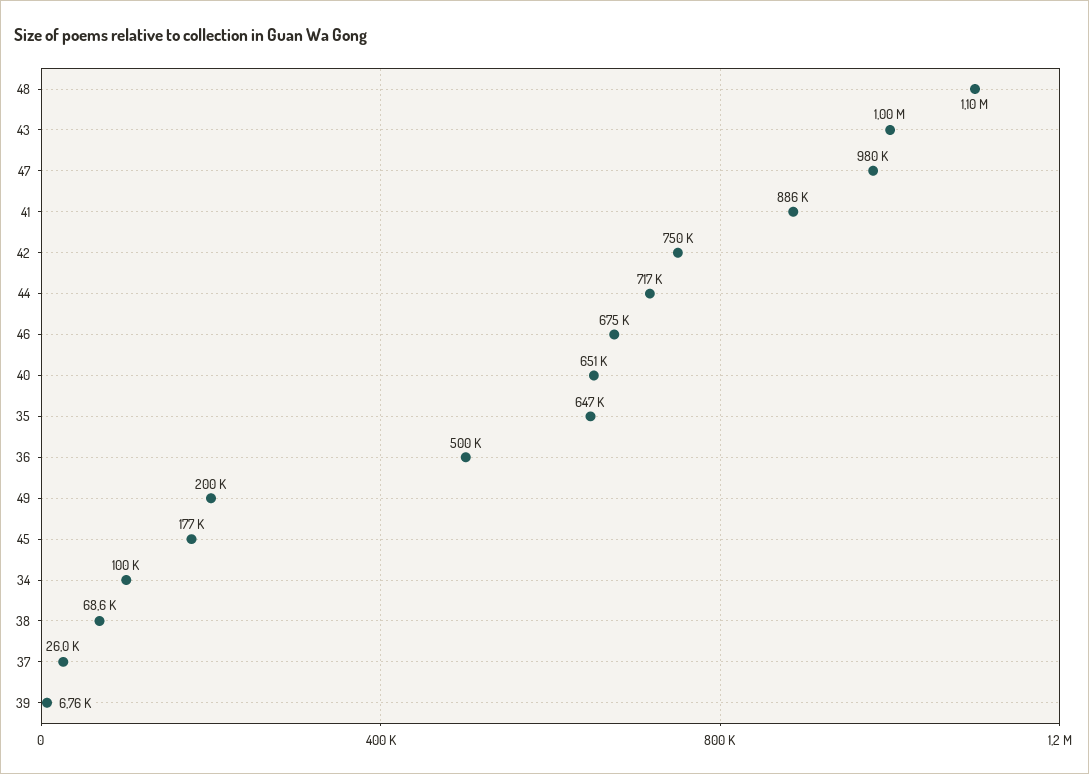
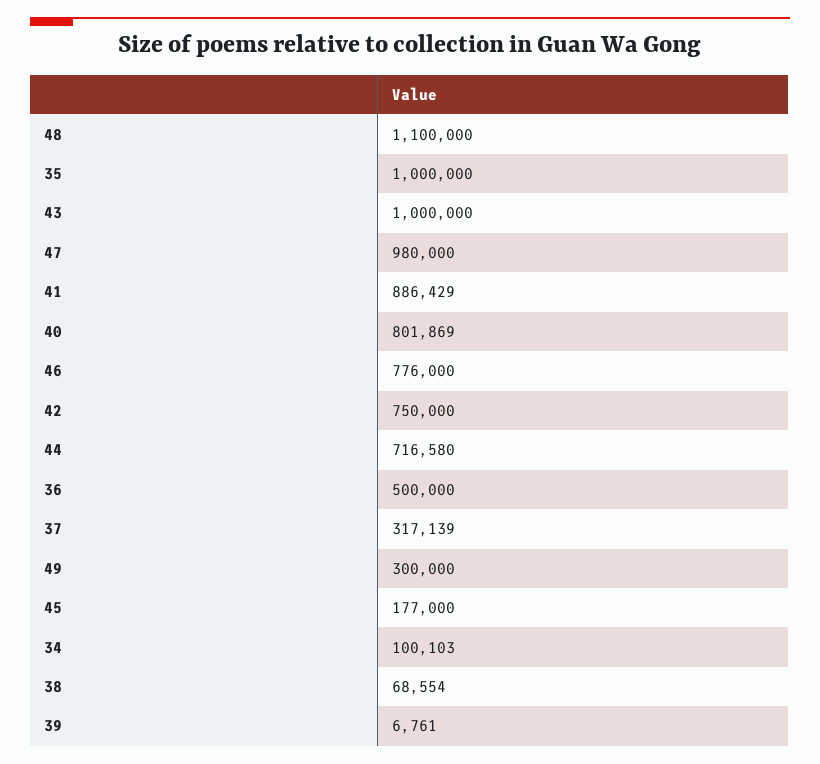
46: 675000 -> 776000
40: 651000 -> 801869
35: 647000 -> 1000000
49: 200000 -> 300000
37: 26000 -> 317139

